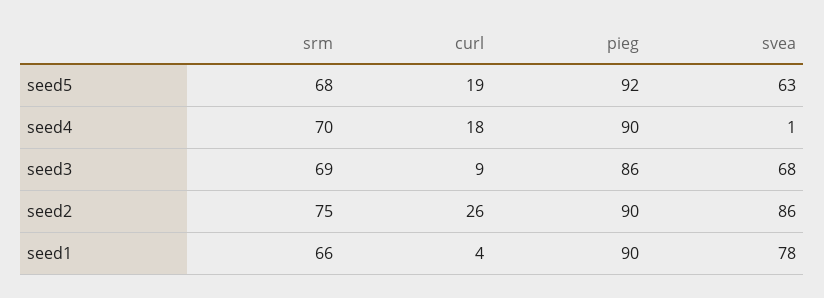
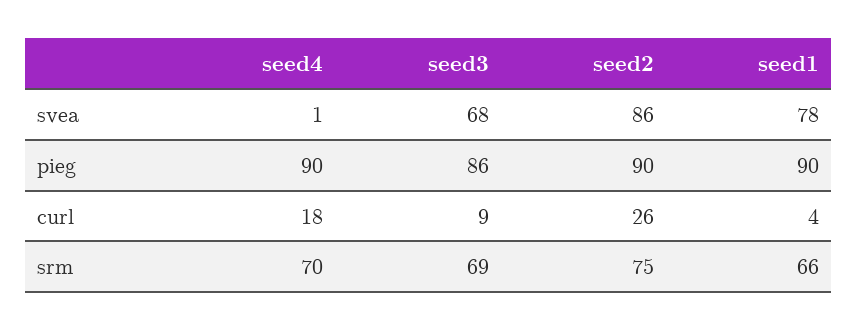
srm, seed5: 68 -> none
curl, seed5: 19 -> none
pieg, seed5: 92 -> none
svea, seed5: 63 -> none

